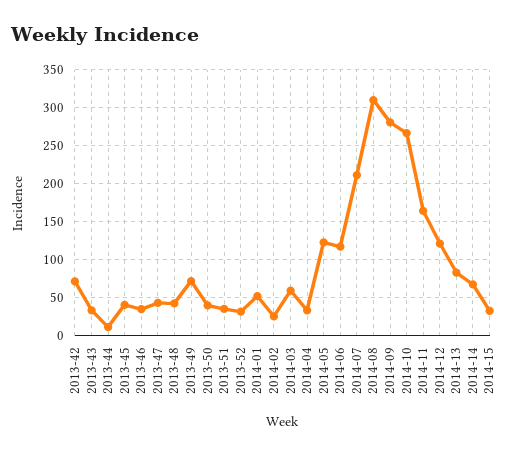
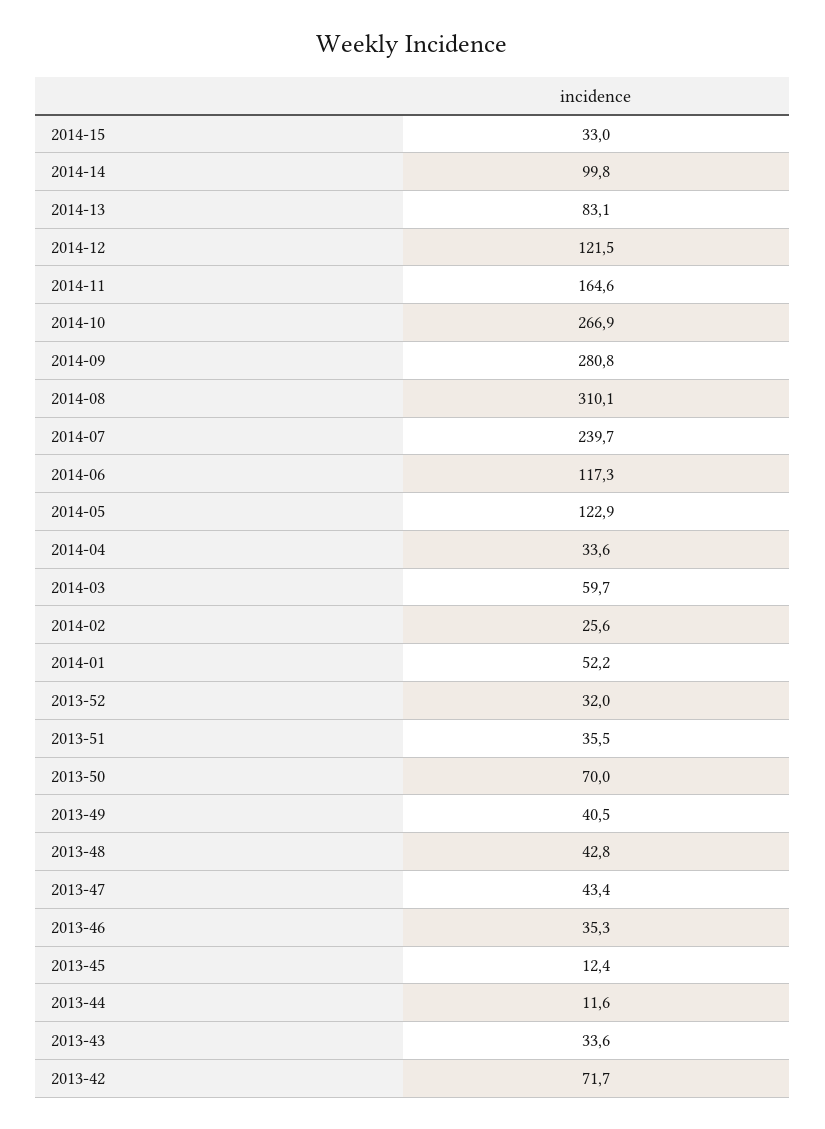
2013-45: 40 -> 12.4
2013-49: 70 -> 40.5
2013-50: 40 -> 70
2014-07: 210 -> 239.7
2014-14: 70 -> 99.8

